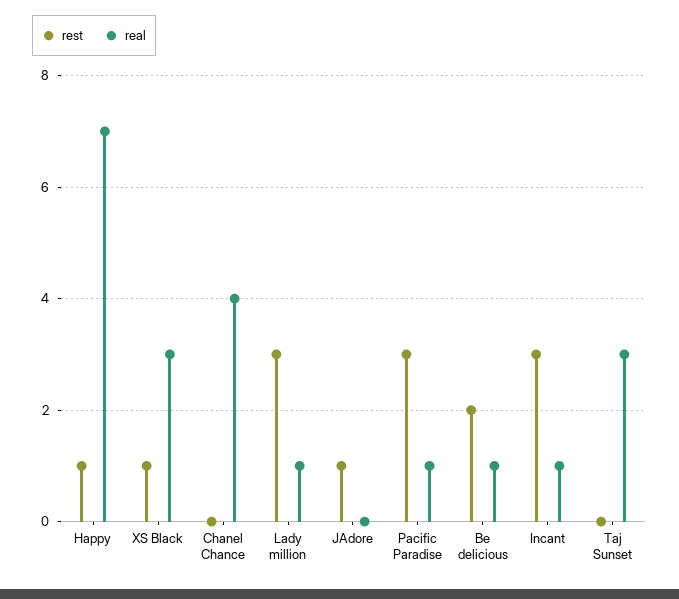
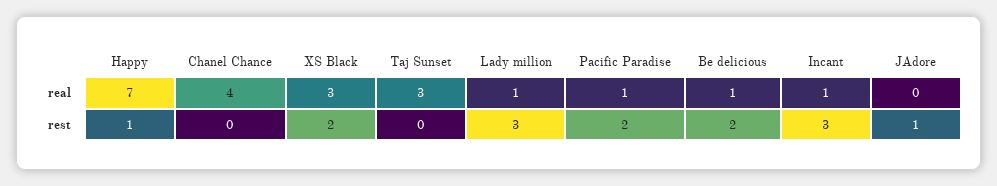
rest, XS Black: 1 -> 2
rest, Pacific Paradise: 3 -> 2

